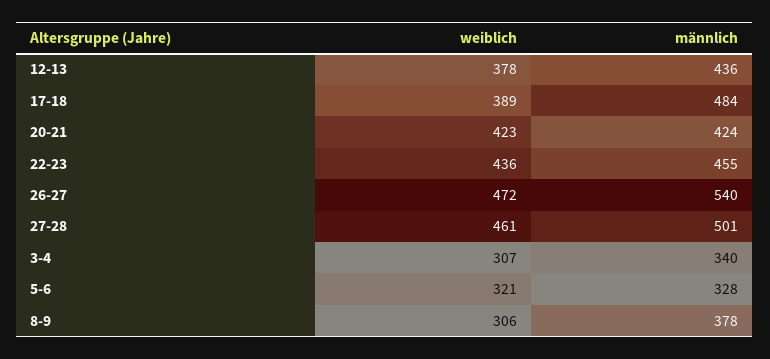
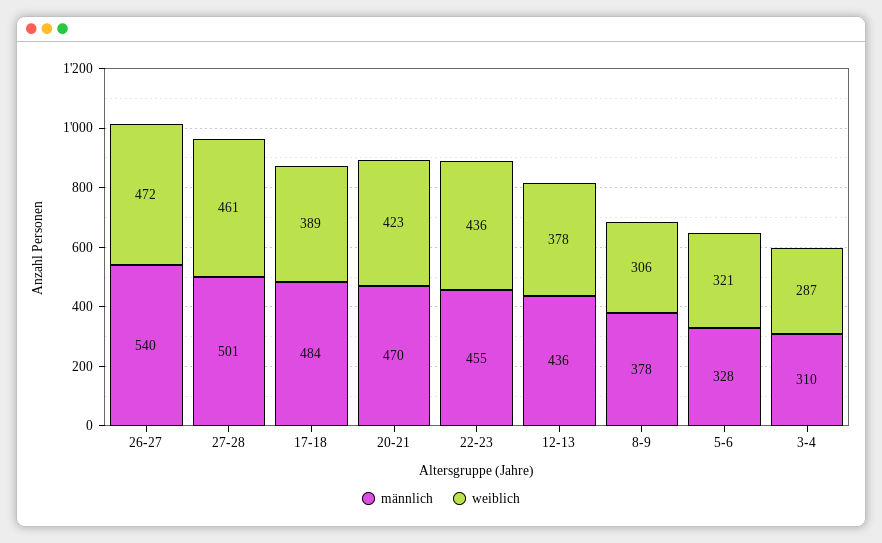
männlich, 20-21: 424 -> 470
weiblich, 3-4: 307 -> 287
männlich, 3-4: 340 -> 310

